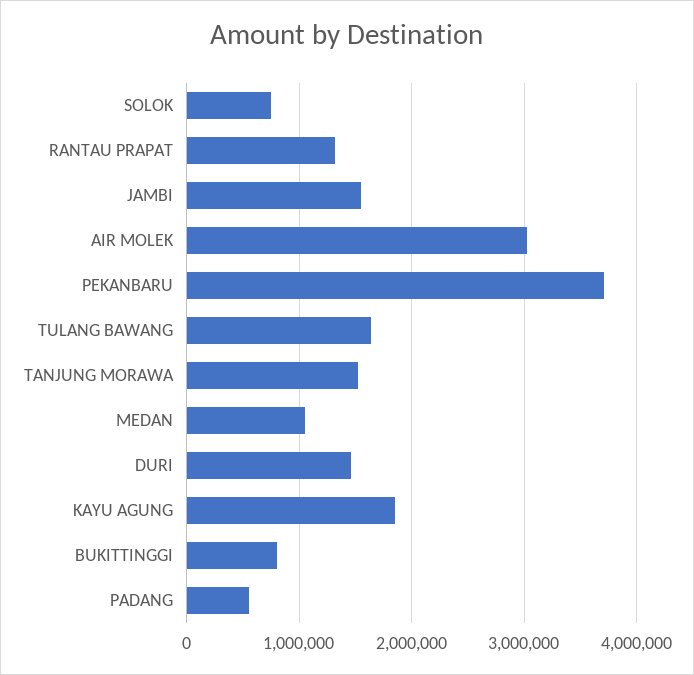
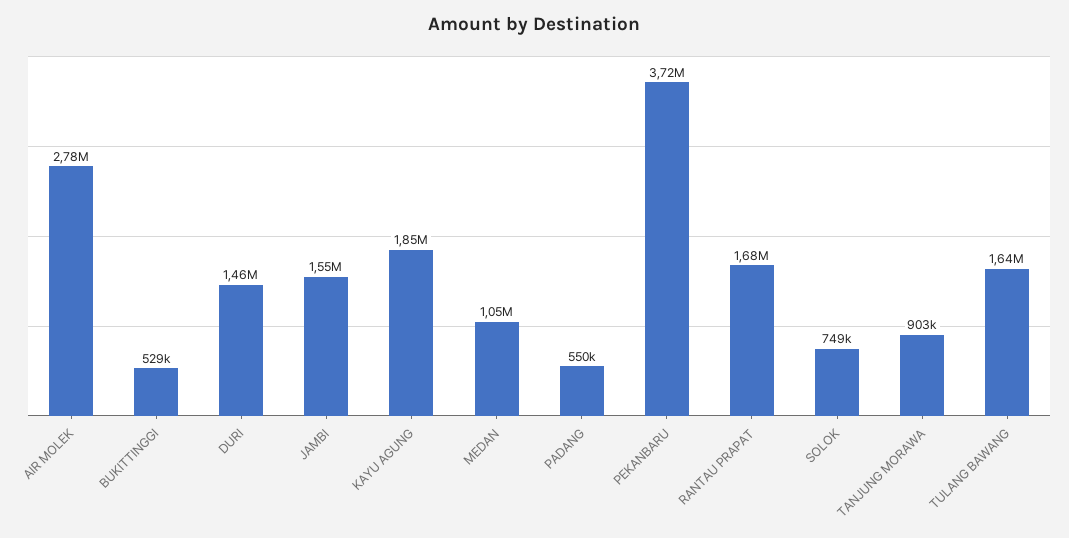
RANTAU PRAPAT: 1300000 -> 1680000
AIR MOLEK: 3000000 -> 2780000
TANJUNG MORAWA: 1500000 -> 903000
BUKITTINGGI: 800000 -> 529000

